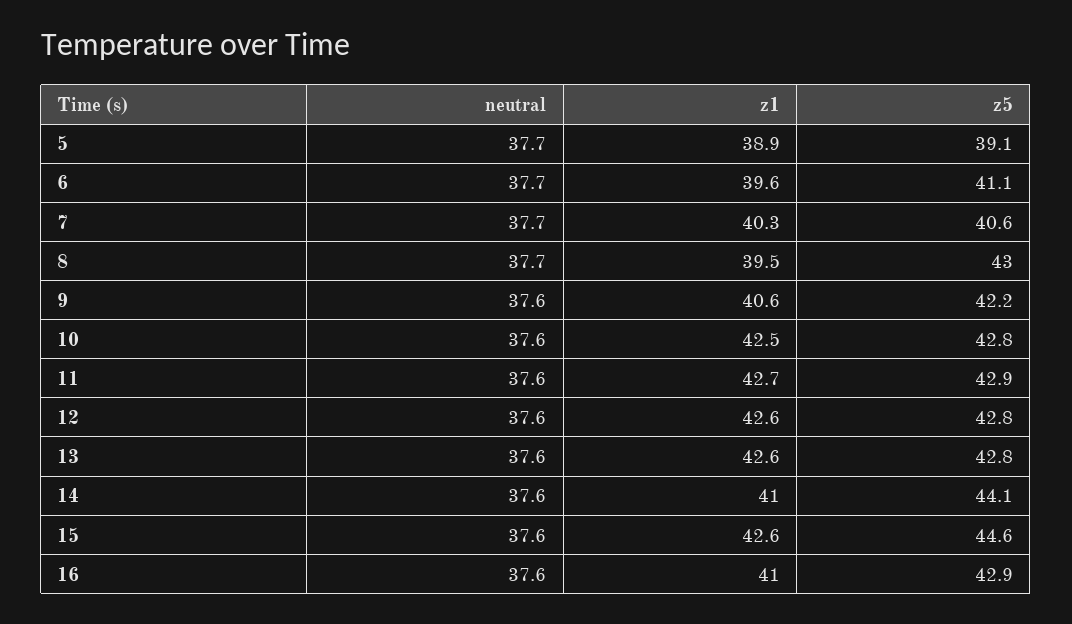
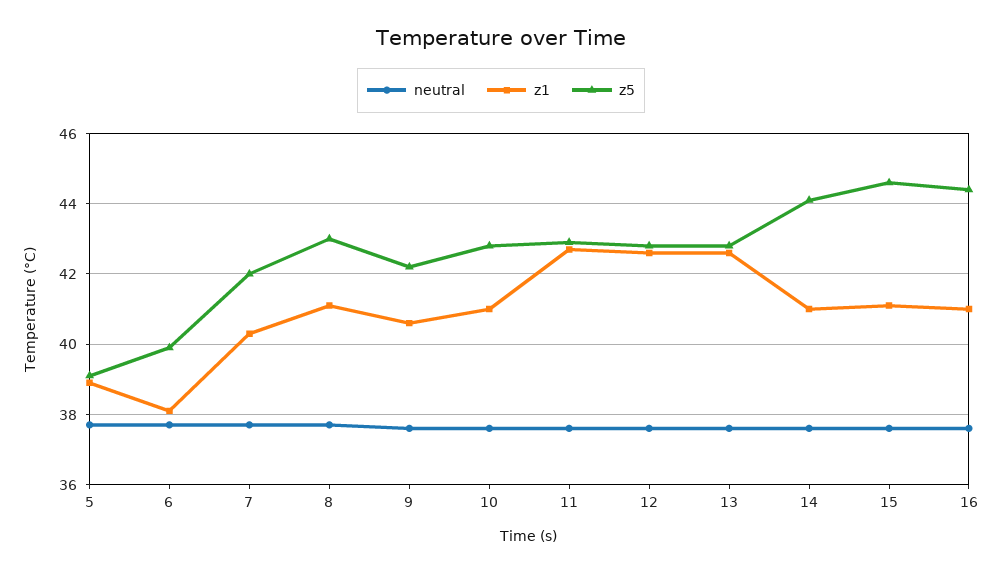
z1, 6: 39.6 -> 38
z5, 6: 41.1 -> 40
z5, 7: 40.6 -> 42
z1, 8: 39.5 -> 41
z1, 10: 42.5 -> 41
z1, 15: 42.6 -> 41
z5, 16: 42.9 -> 44.5

